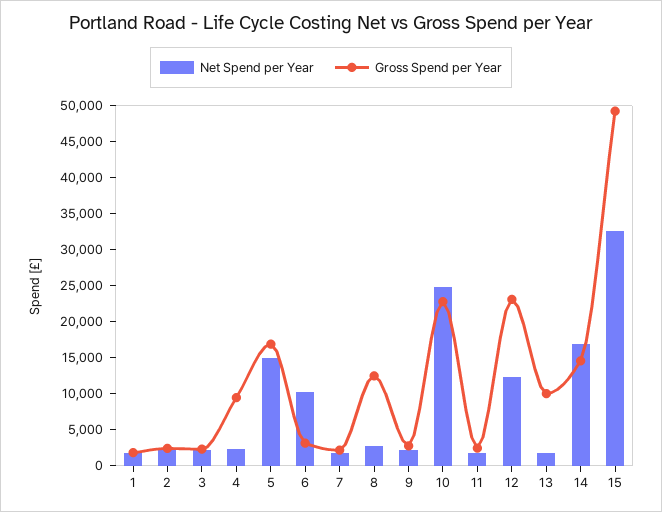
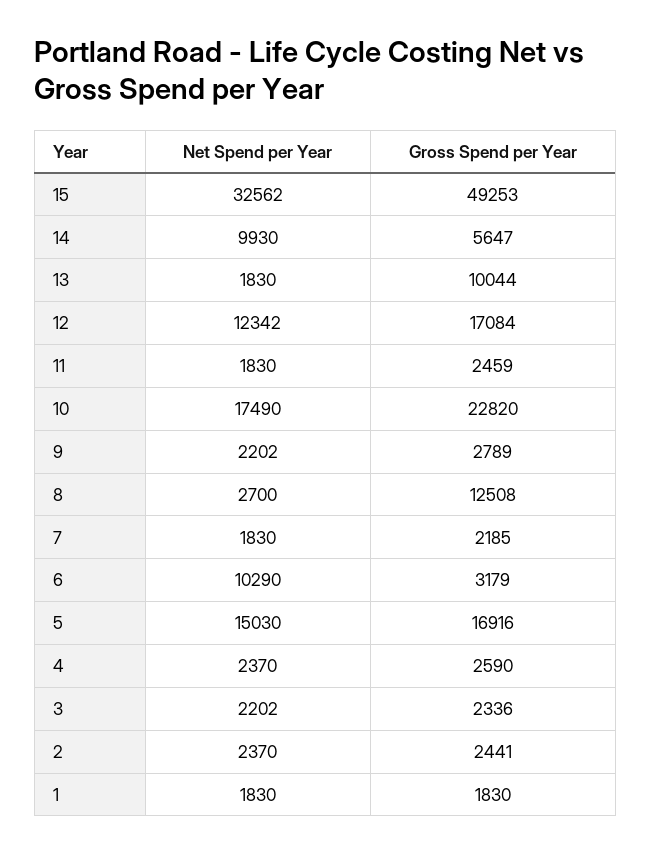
Gross Spend per Year, 4: 10000 -> 2590
Net Spend per Year, 10: 25000 -> 17490
Gross Spend per Year, 12: 22500 -> 17084
Net Spend per Year, 14: 17500 -> 9930
Gross Spend per Year, 14: 15000 -> 5647

